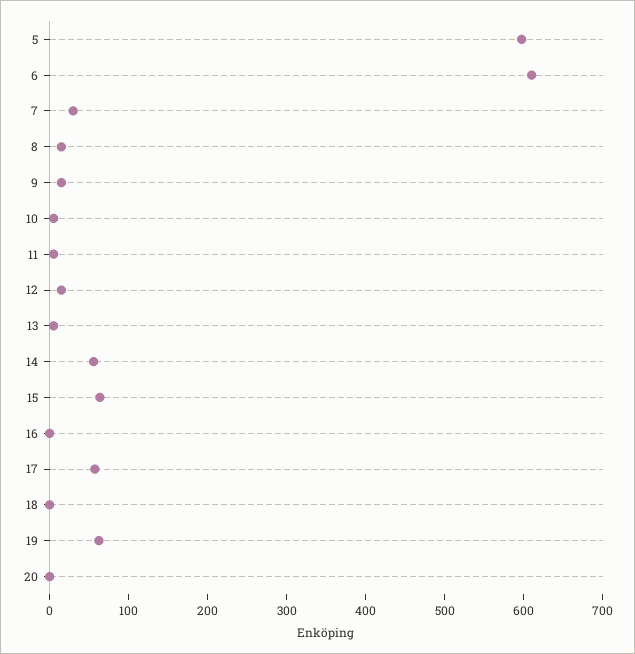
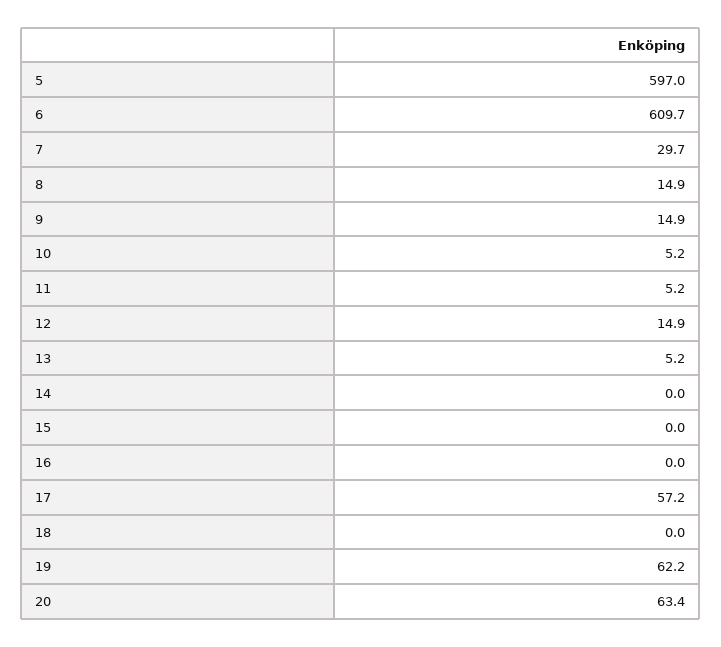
14: 60 -> 0
15: 60 -> 0
20: 0 -> 63.4

